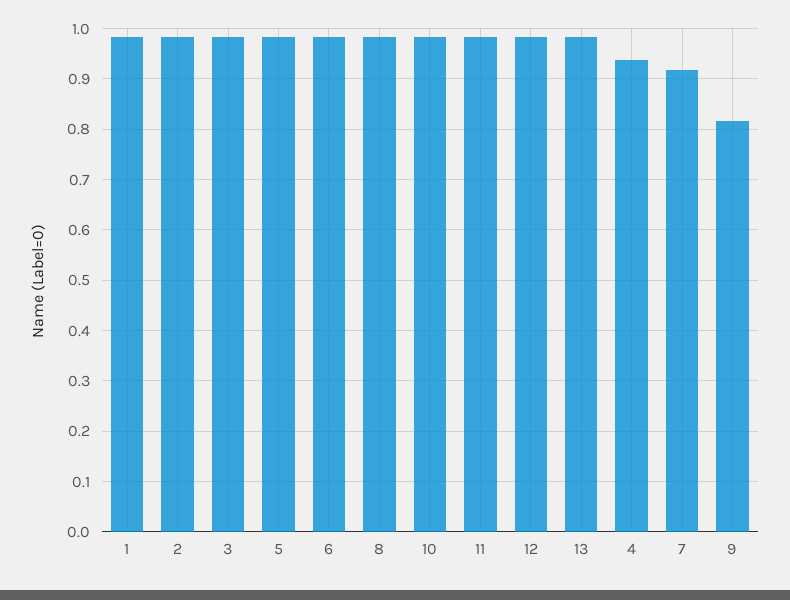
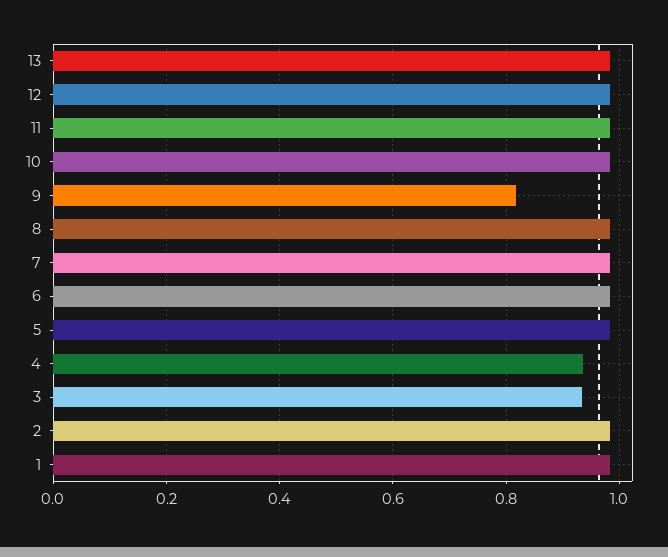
3: 0.98 -> 0.94
7: 0.92 -> 0.98

